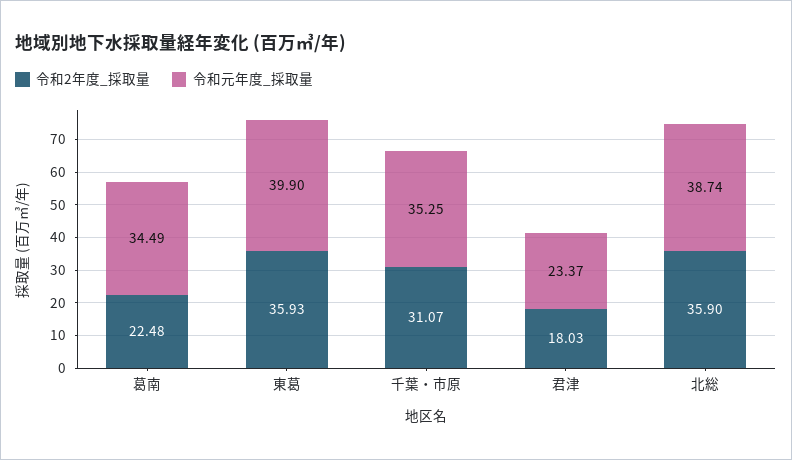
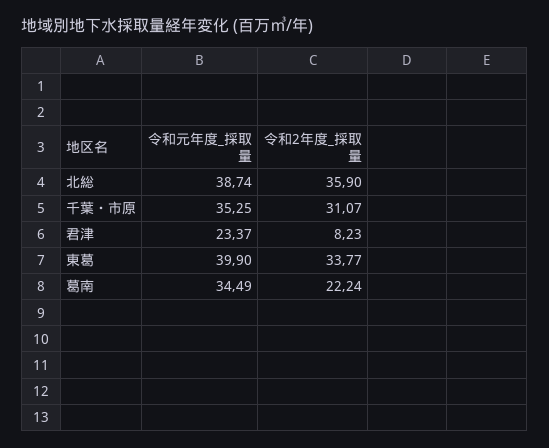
令和2年度_採取量, 葛南: 22.48 -> 22.24
令和2年度_採取量, 東葛: 35.93 -> 33.77
令和2年度_採取量, 君津: 18.03 -> 8.23

